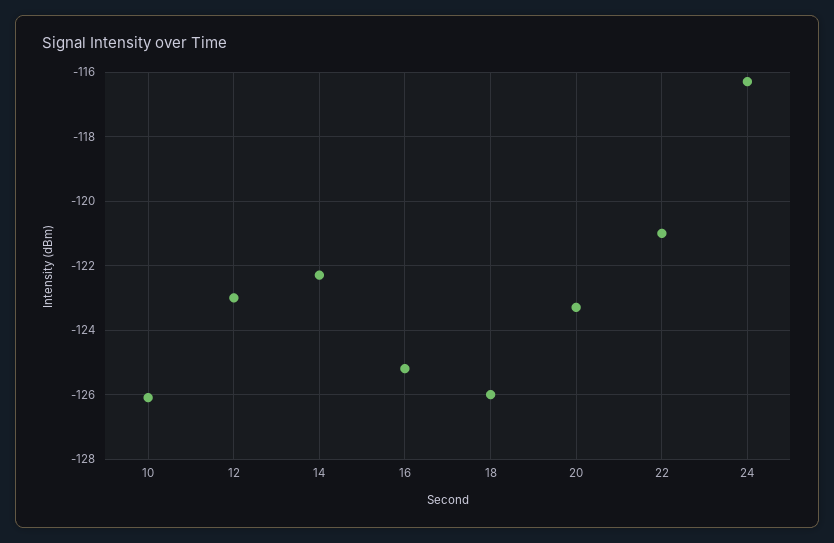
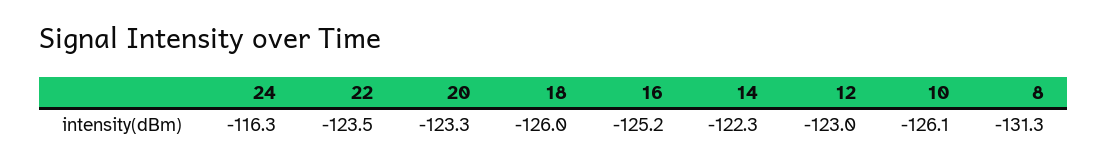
22: -121 -> -123.5
8: none -> -131.3

